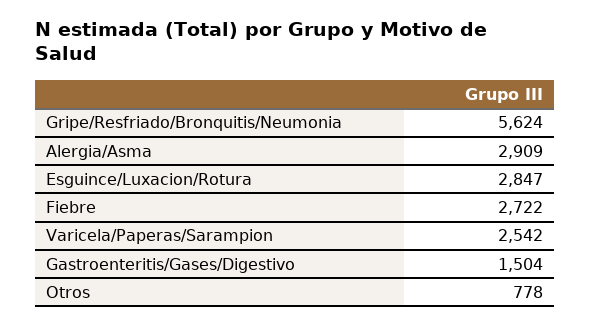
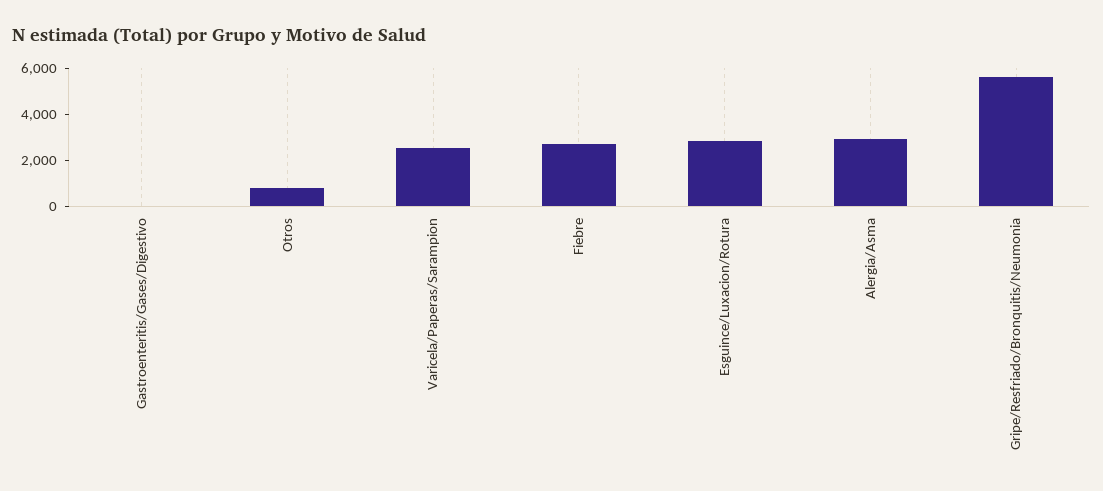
Gastroenteritis/Gases/Digestivo: 1504 -> 0

